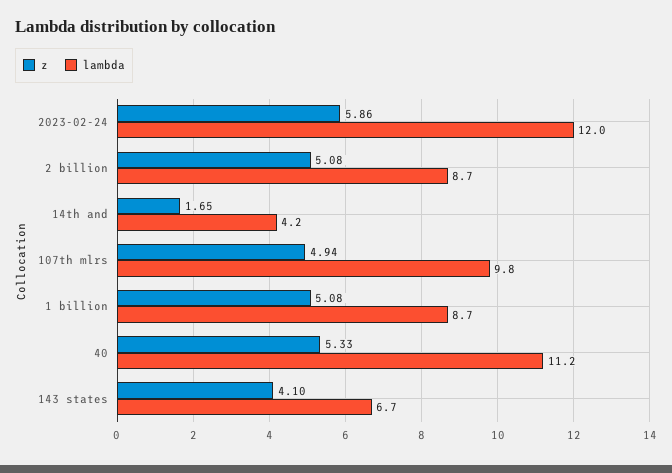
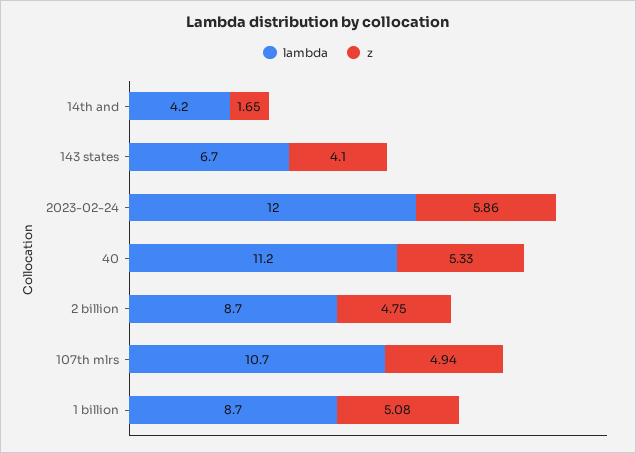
z, 2 billion: 5.08 -> 4.75
lambda, 107th mlrs: 9.8 -> 10.7

